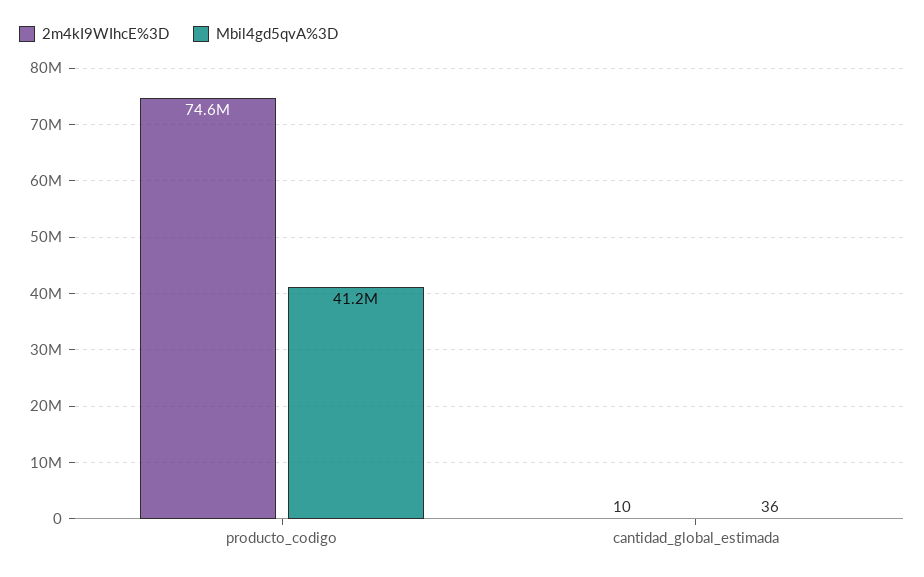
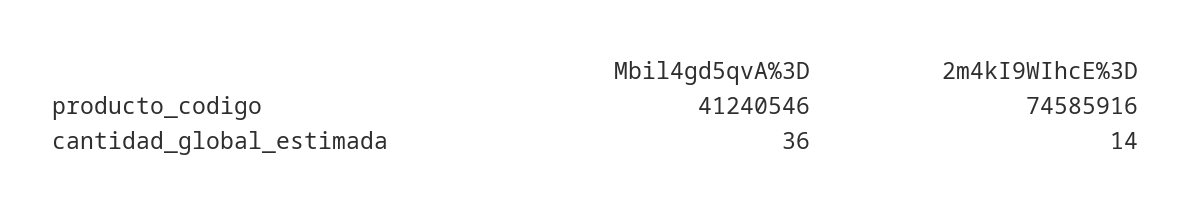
2m4kI9WIhcE%3D, cantidad_global_estimada: 10 -> 14

